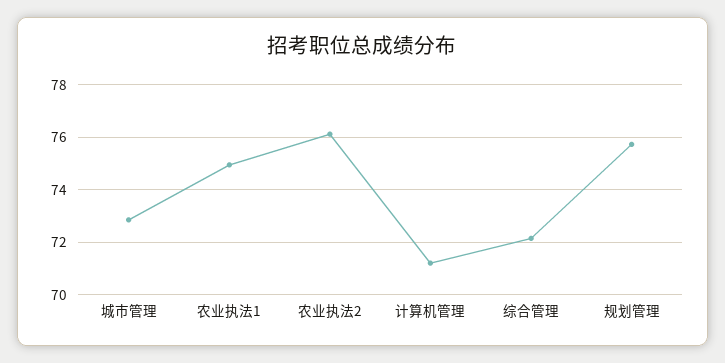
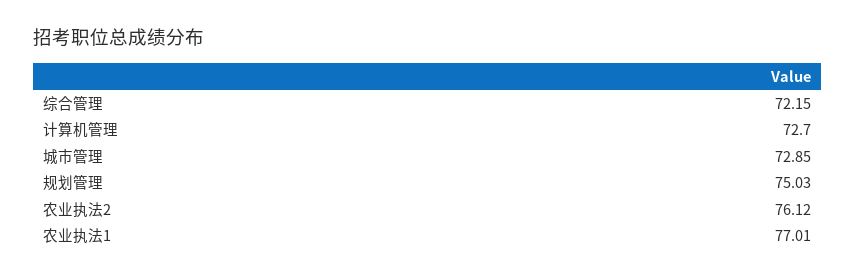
农业执法1: 75 -> 77.01
计算机管理: 71.25 -> 72.7
规划管理: 75.75 -> 75.03

